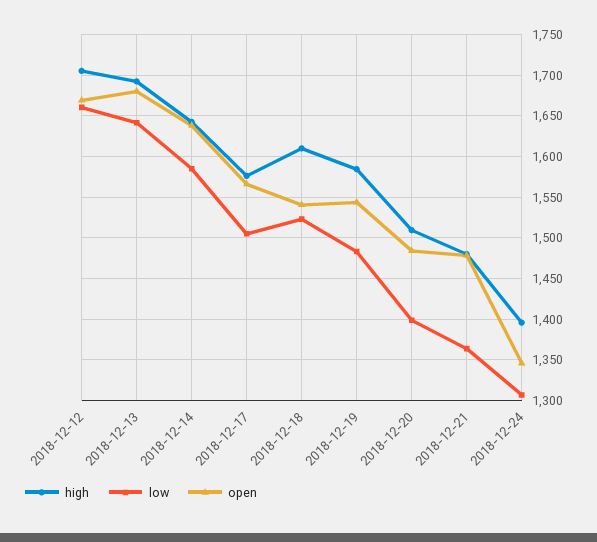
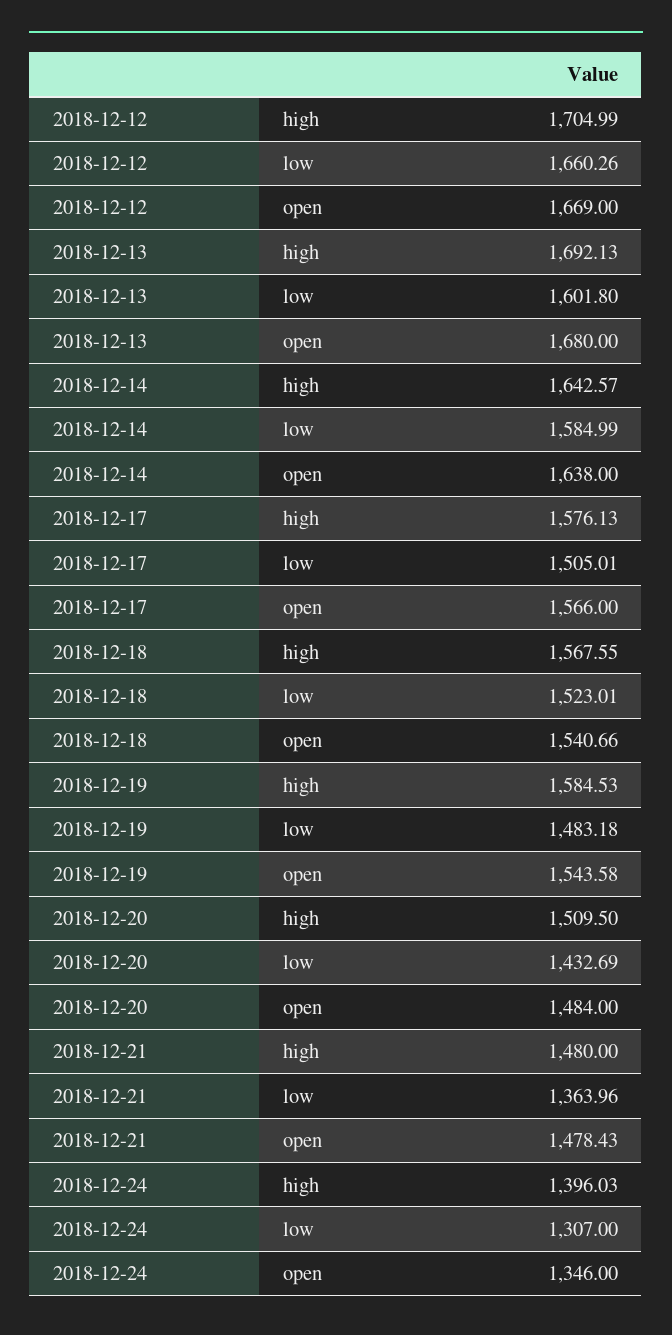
low, 2018-12-13: 1640 -> 1601.8
high, 2018-12-18: 1610 -> 1567.55
low, 2018-12-20: 1400 -> 1432.69

